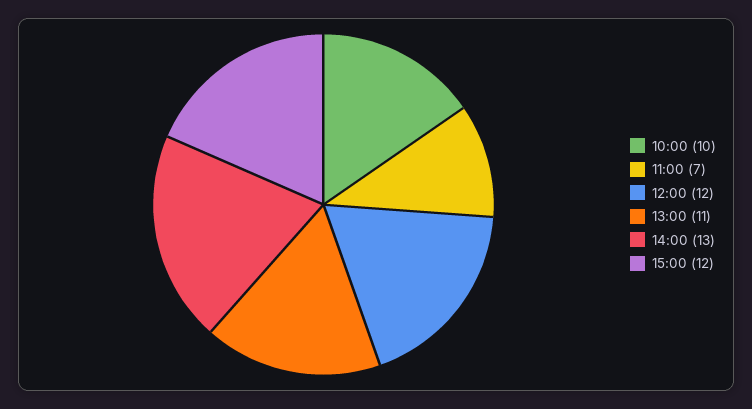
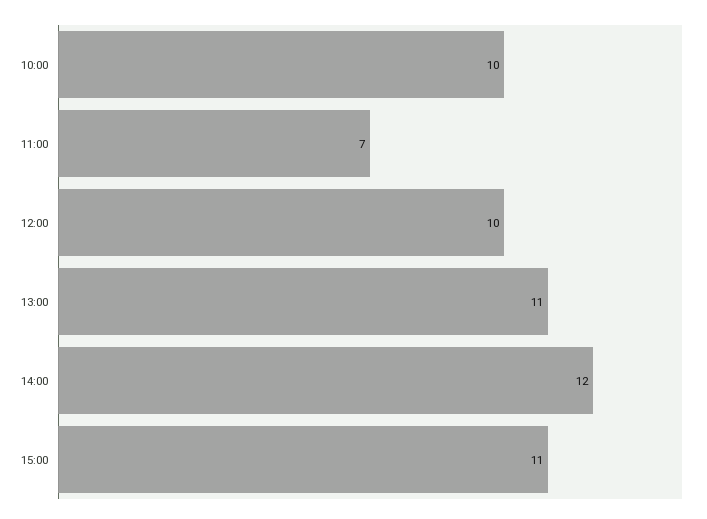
12:00: 12 -> 10
14:00: 13 -> 12
15:00: 12 -> 11

